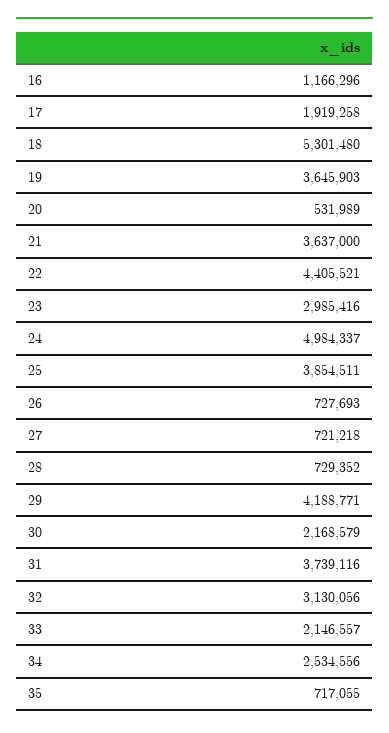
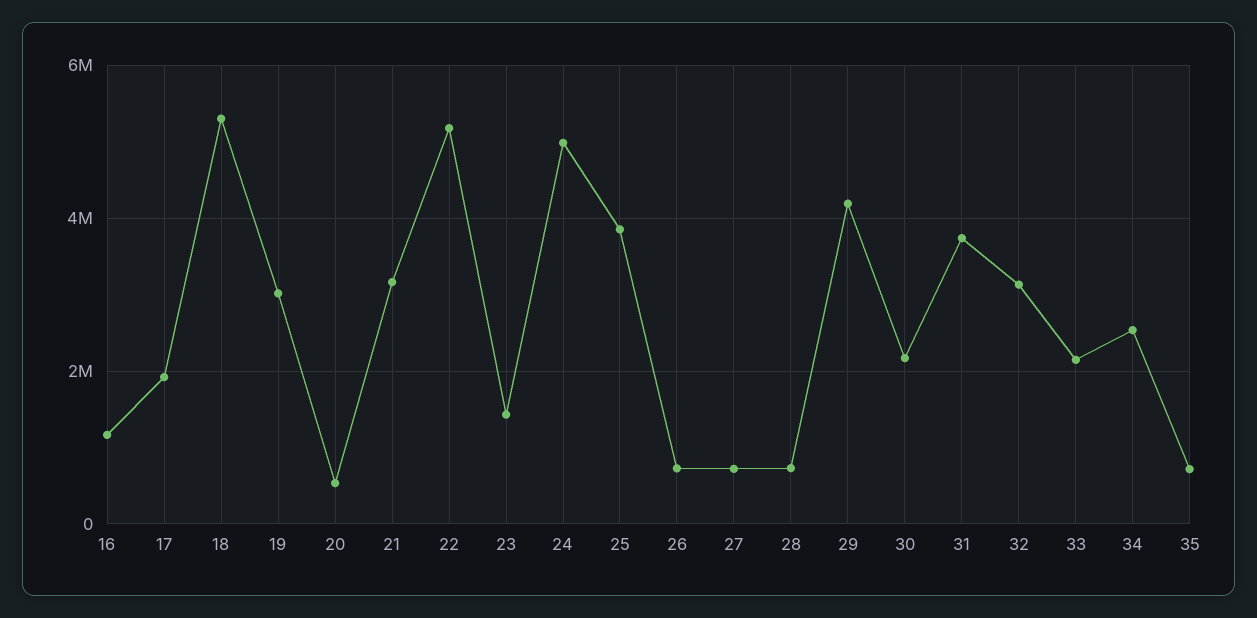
19: 3645903 -> 3000000
21: 3637000 -> 3200000
22: 4405521 -> 5200000
23: 2985416 -> 1400000

